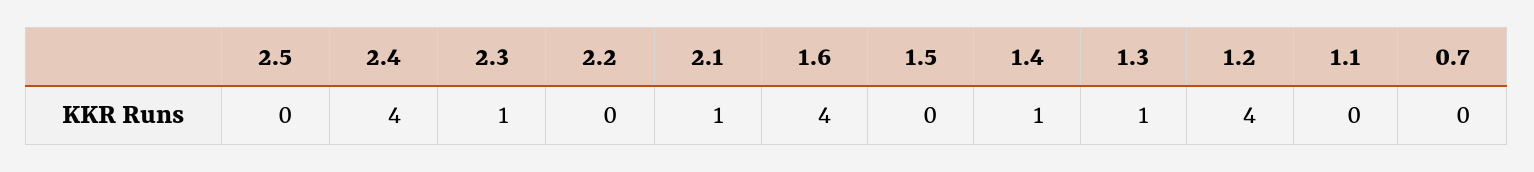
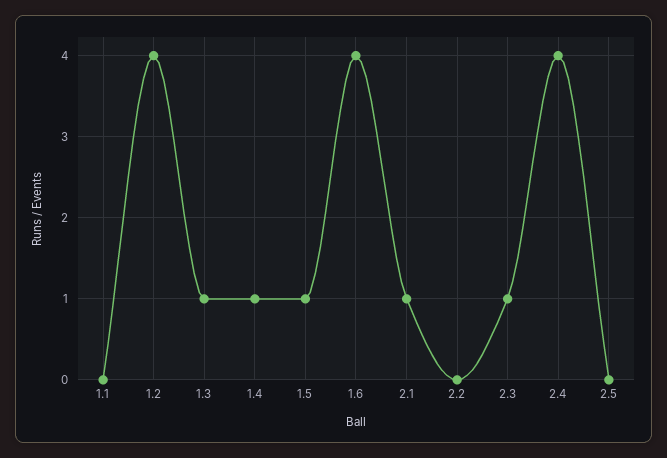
1.5: 0 -> 1
0.7: 0 -> none

